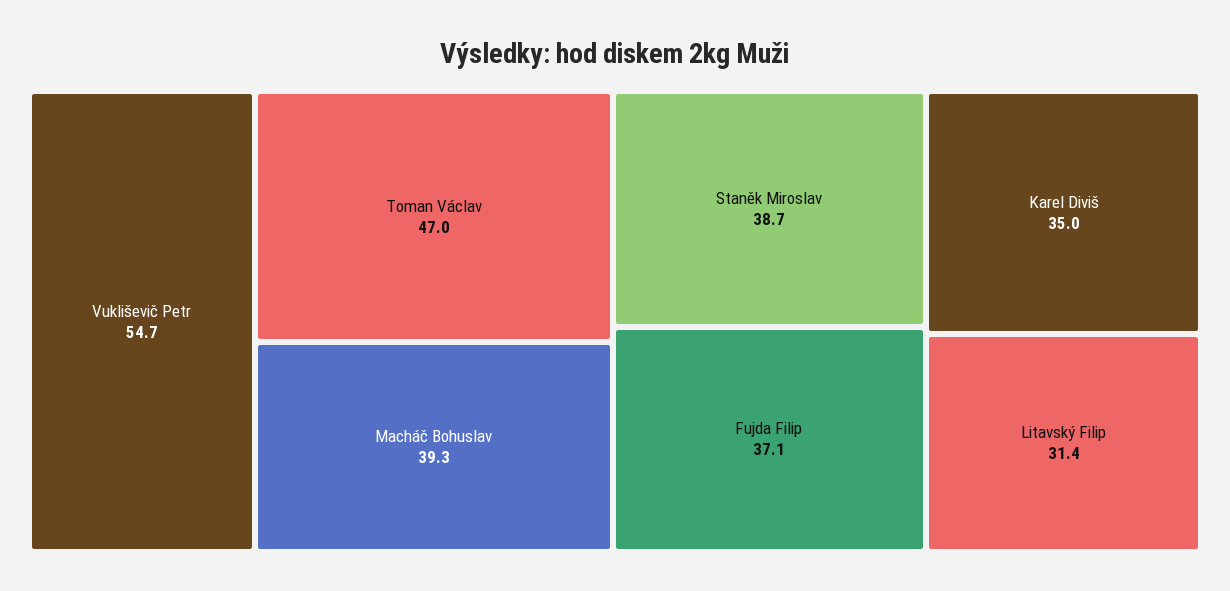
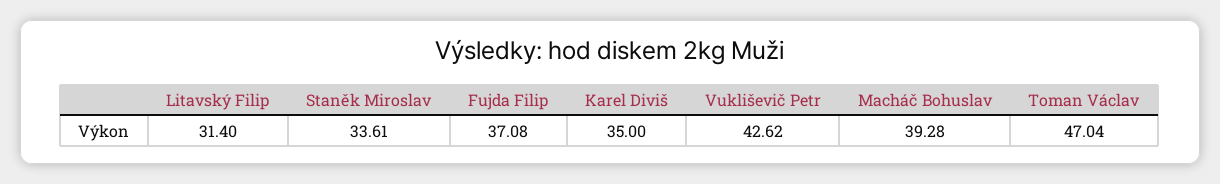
Vukliševič Petr: 54.7 -> 42.62
Staněk Miroslav: 38.7 -> 33.61

